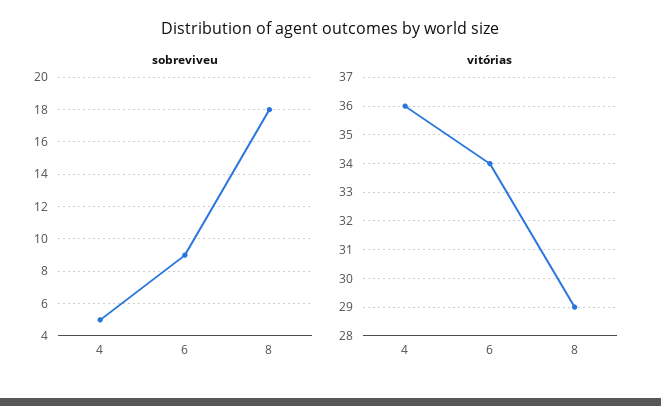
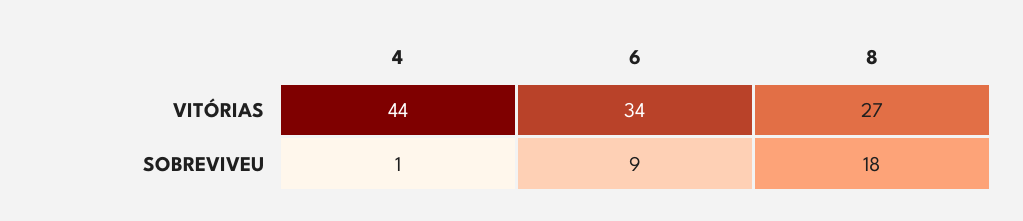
sobreviveu, 4: 5 -> 1
vitórias, 4: 36 -> 44
vitórias, 8: 29 -> 27

